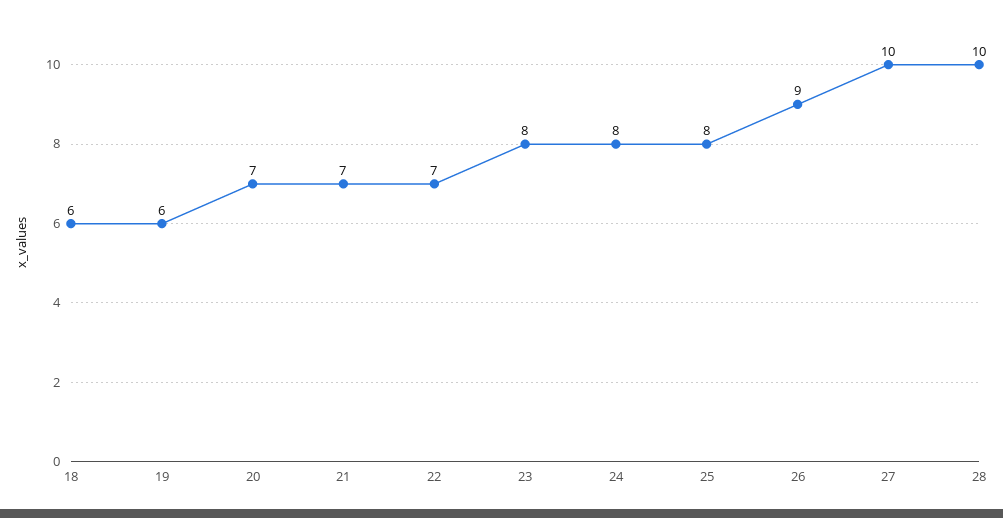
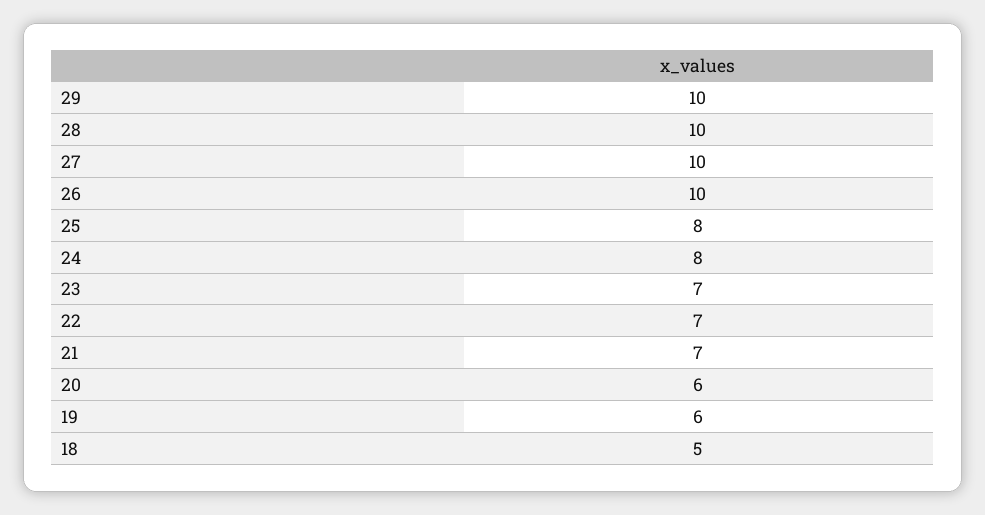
18: 6 -> 5
20: 7 -> 6
23: 8 -> 7
26: 9 -> 10
29: none -> 10

